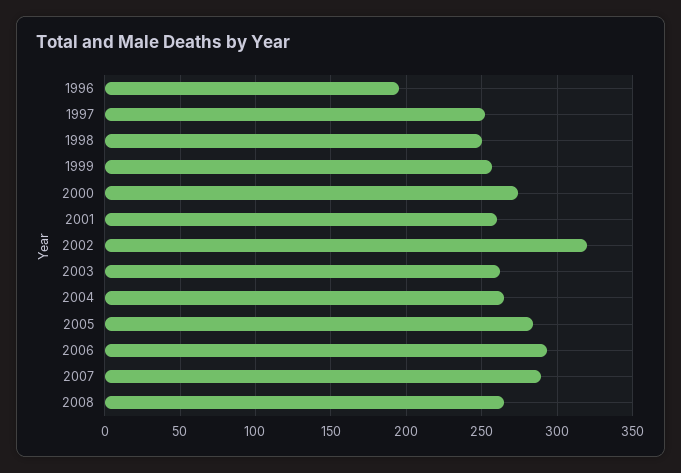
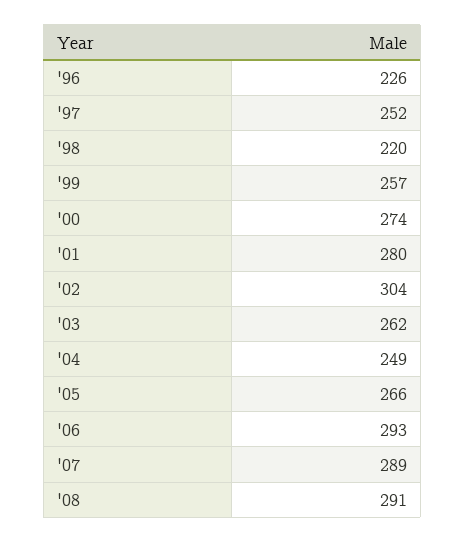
1996: 195 -> 226
1998: 250 -> 220
2001: 260 -> 280
2002: 320 -> 304
2004: 265 -> 249
2005: 285 -> 266
2008: 265 -> 291

